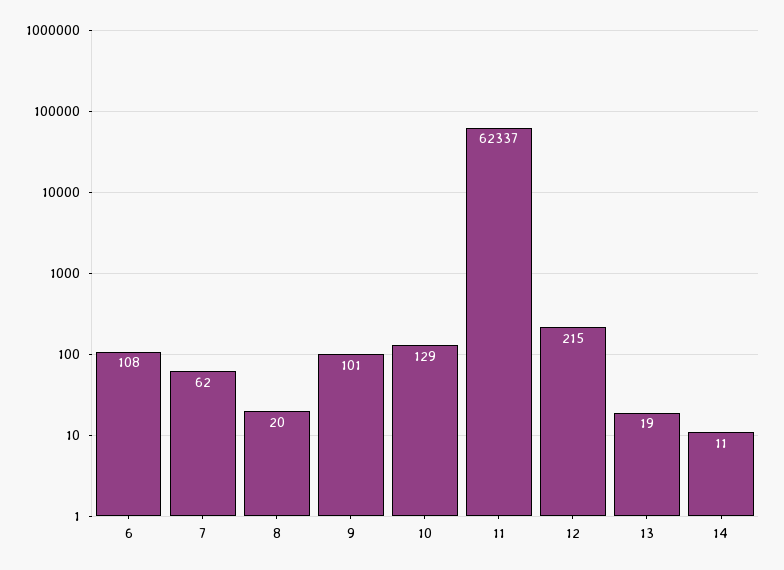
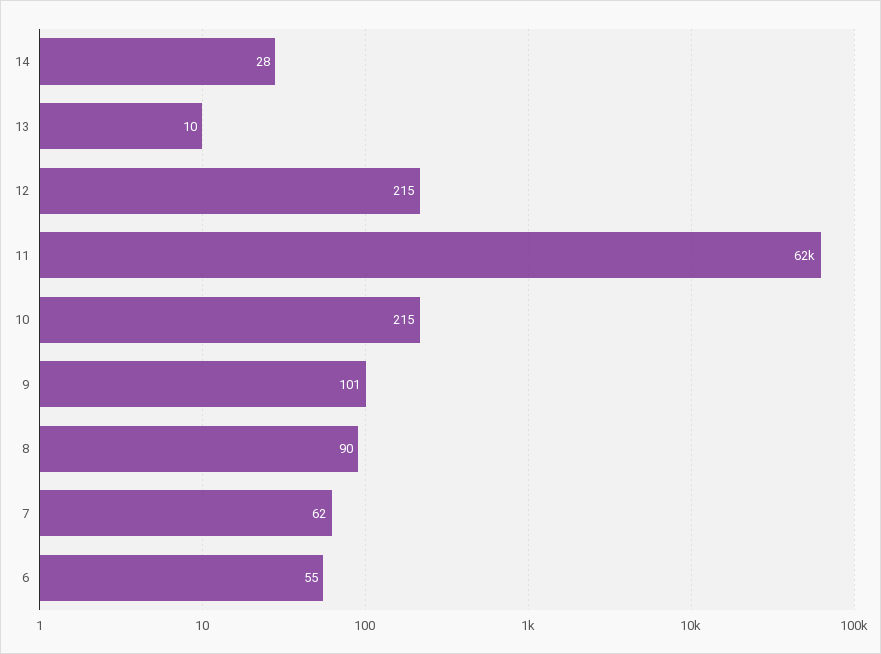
6: 108 -> 55
8: 20 -> 90
10: 129 -> 215
13: 19 -> 10
14: 11 -> 28

